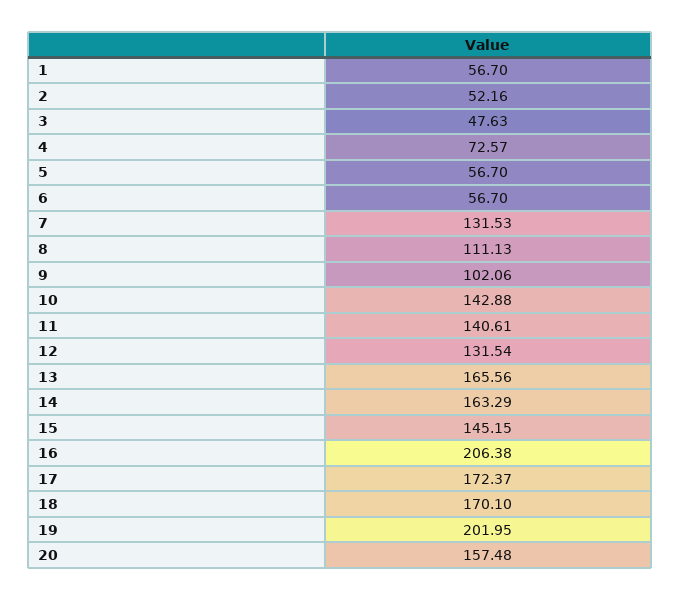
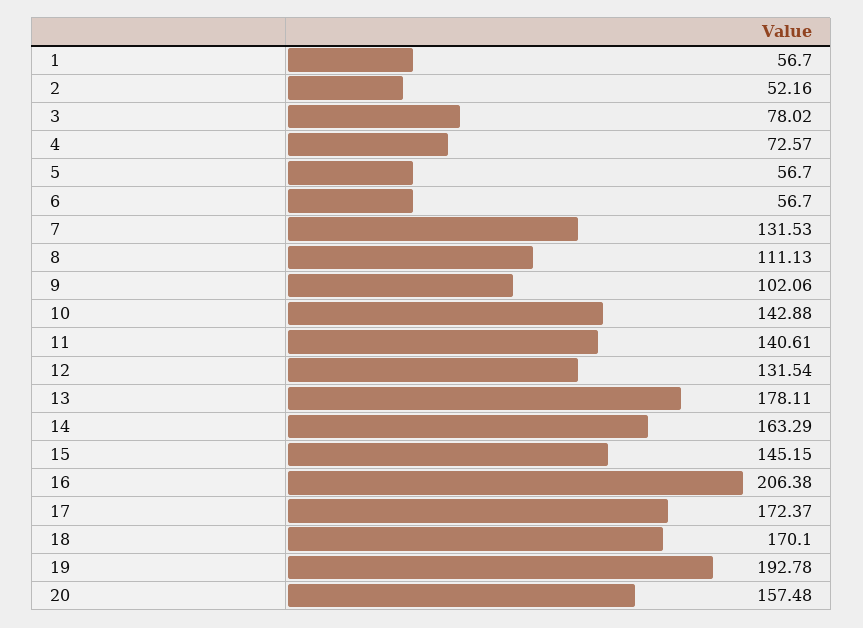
3: 47.63 -> 78.02
13: 165.56 -> 178.11
19: 201.95 -> 192.78

